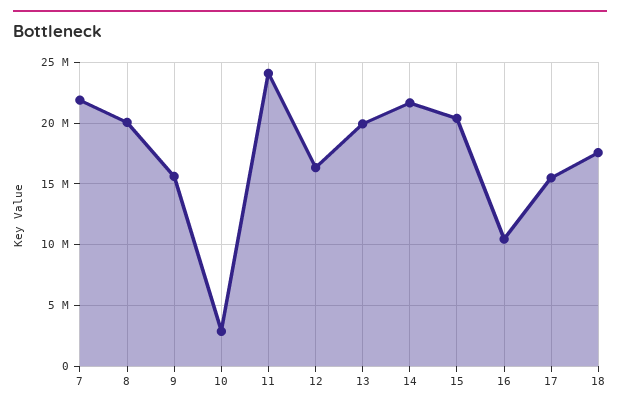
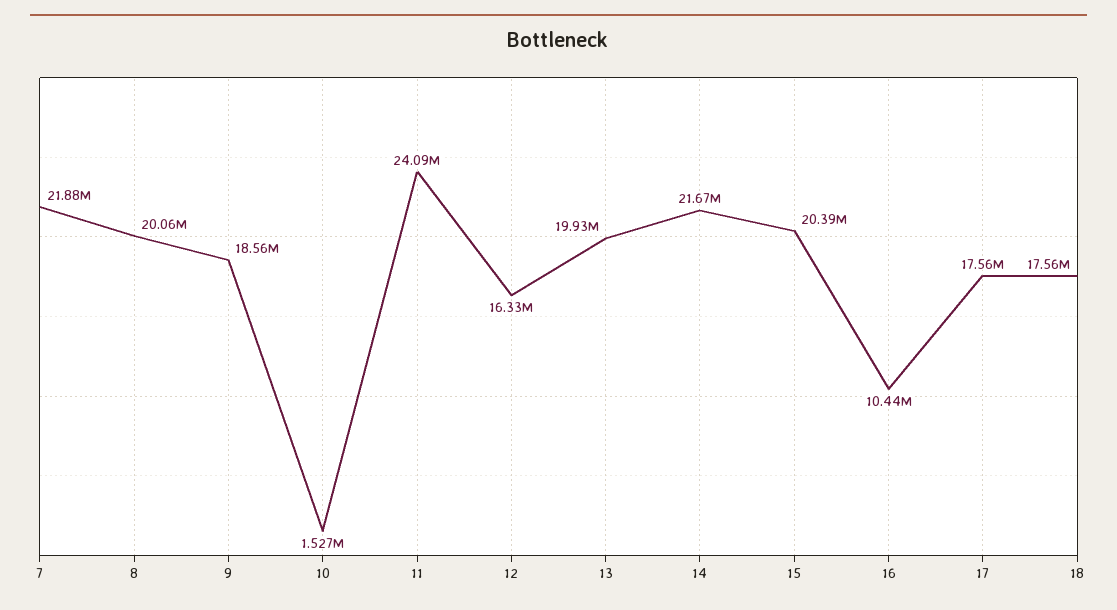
9: 15500000 -> 18560000
10: 3000000 -> 1527000
17: 15500000 -> 17560000

